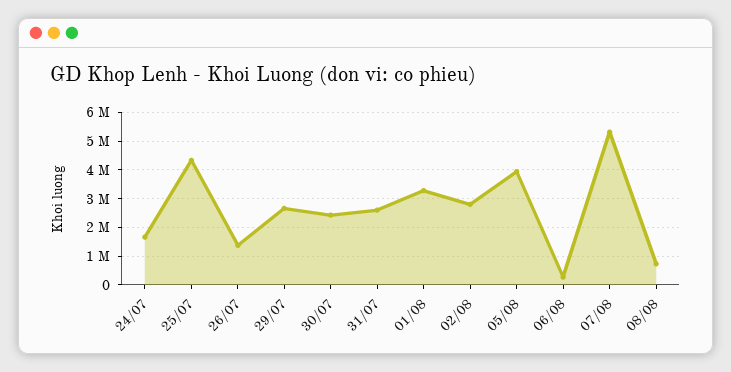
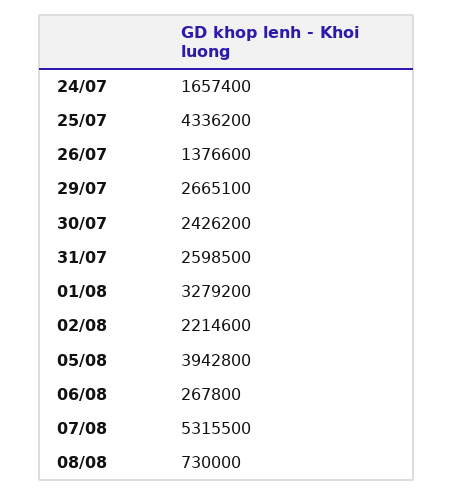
02/08: 2750000 -> 2214600

